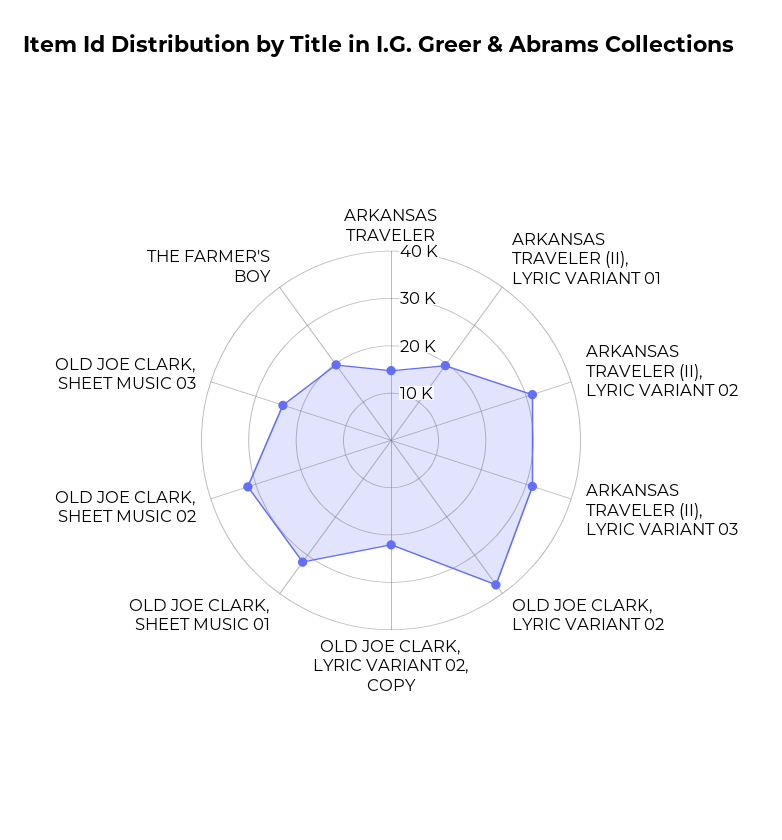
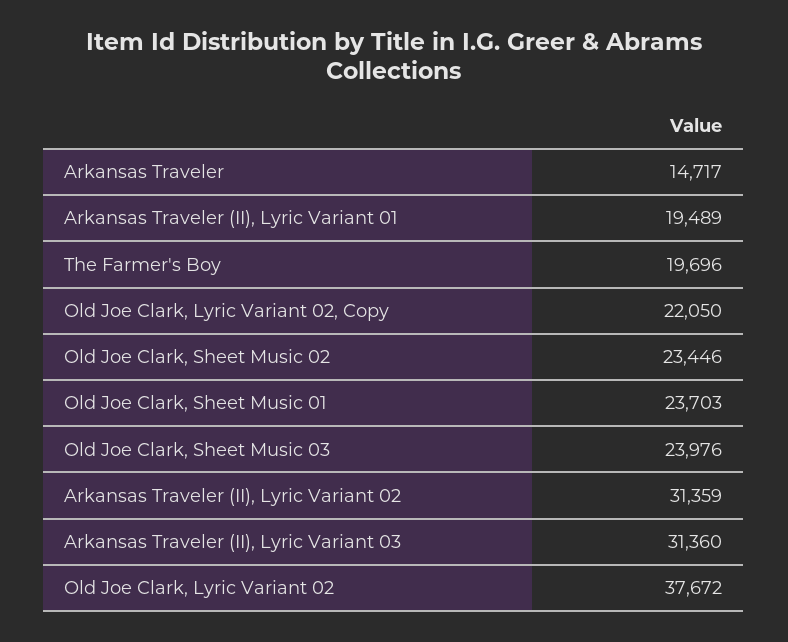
OLD JOE CLARK, SHEET MUSIC 01: 32000 -> 23703
OLD JOE CLARK, SHEET MUSIC 02: 32000 -> 23446

